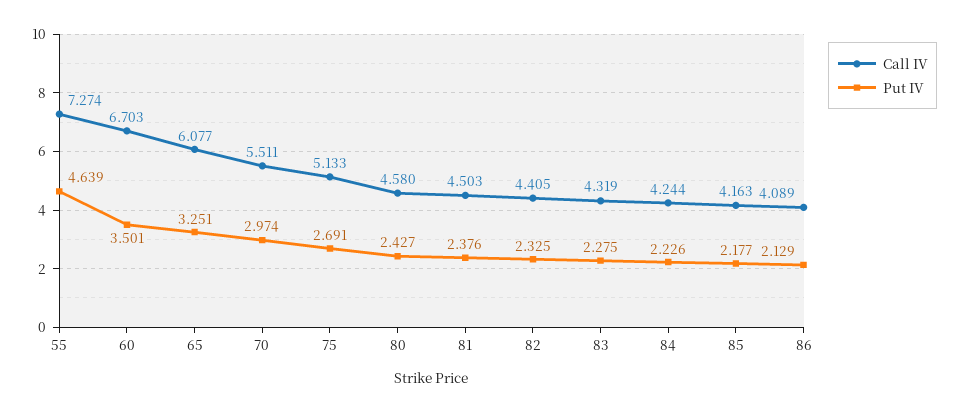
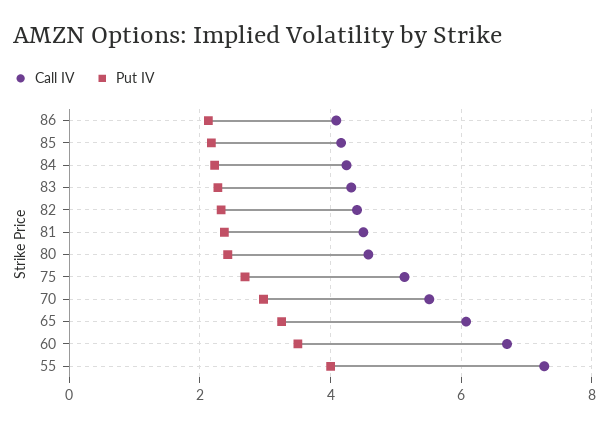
Put IV, 55: 4.639 -> 4

